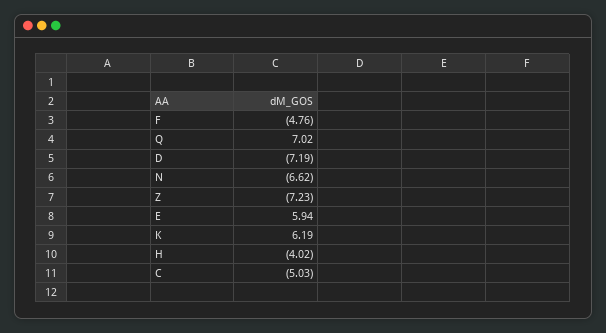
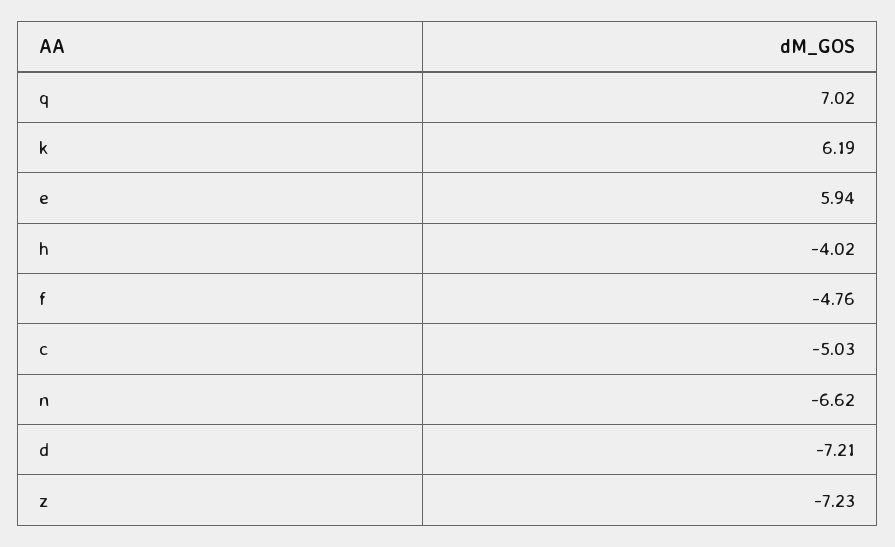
D: -7.19 -> -7.21

